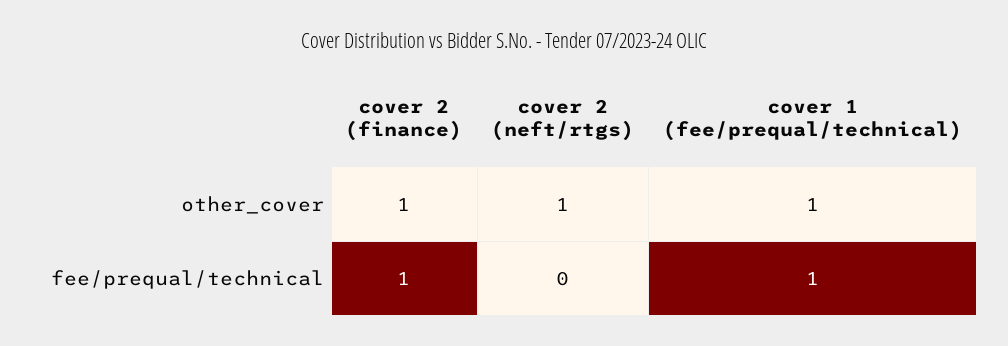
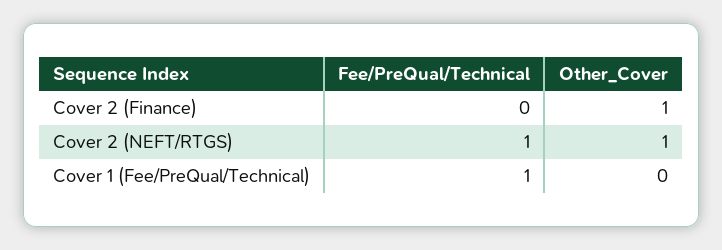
cover 1 (fee/prequal/technical), other_cover: 1 -> 0
cover 2 (finance), fee/prequal/technical: 1 -> 0
cover 2 (neft/rtgs), fee/prequal/technical: 0 -> 1

